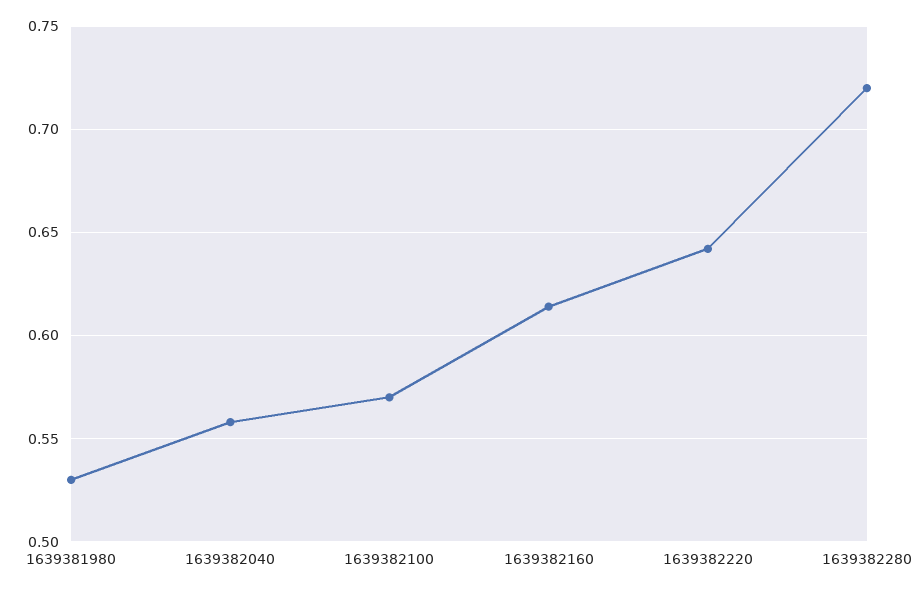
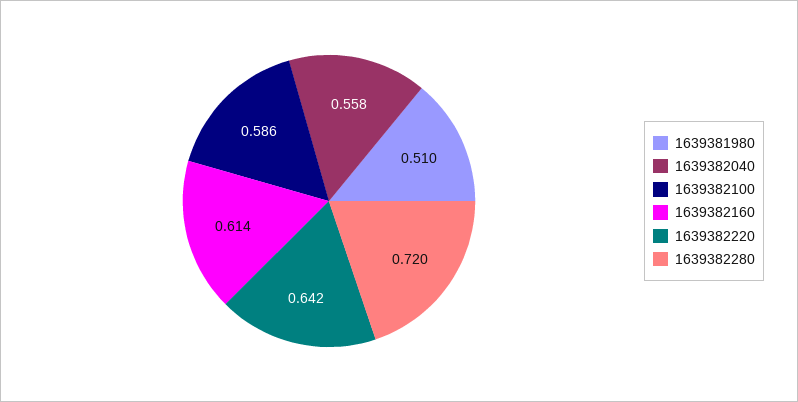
1639381980: 0.53 -> 0.51
1639382100: 0.57 -> 0.586

